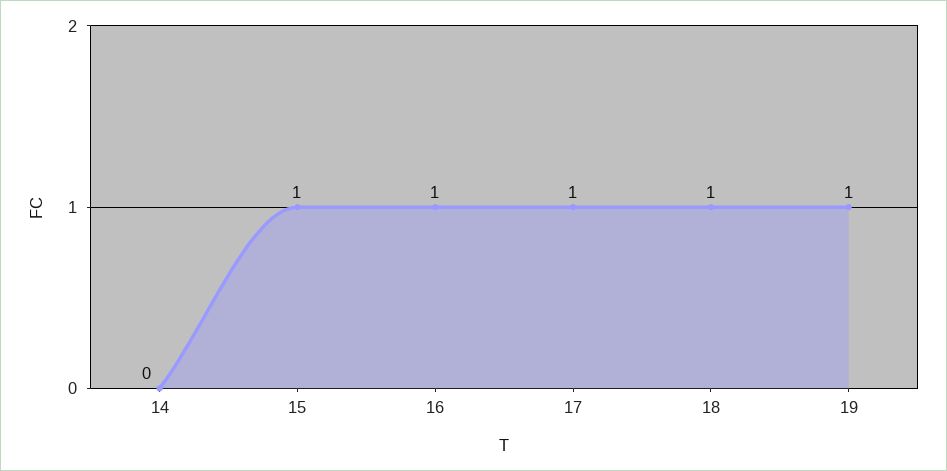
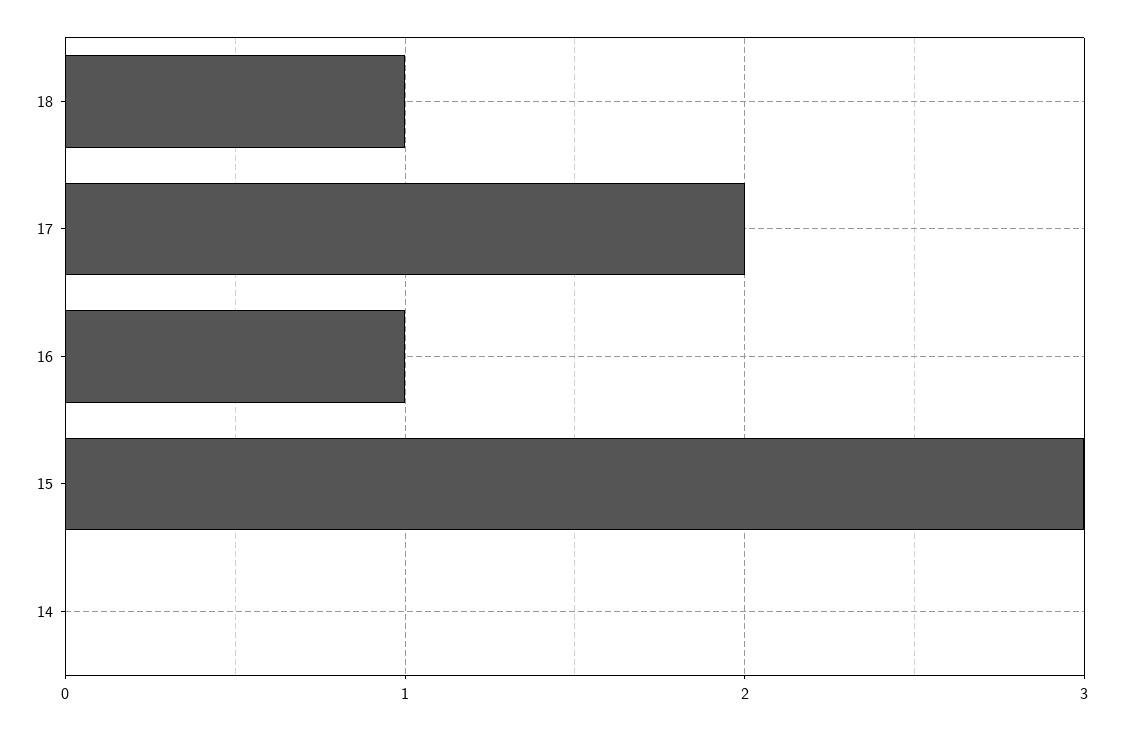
15: 1 -> 3
17: 1 -> 2
19: 1 -> none

